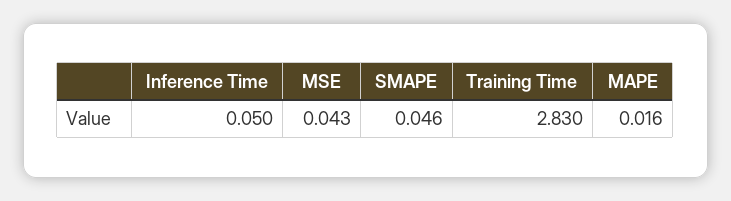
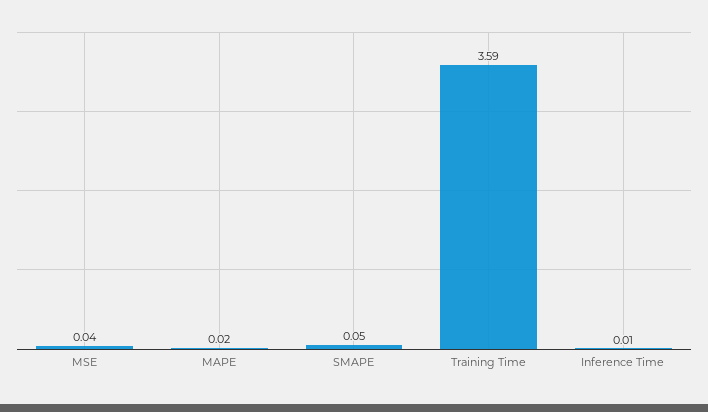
Inference Time: 0.05 -> 0.01
Training Time: 2.83 -> 3.59

